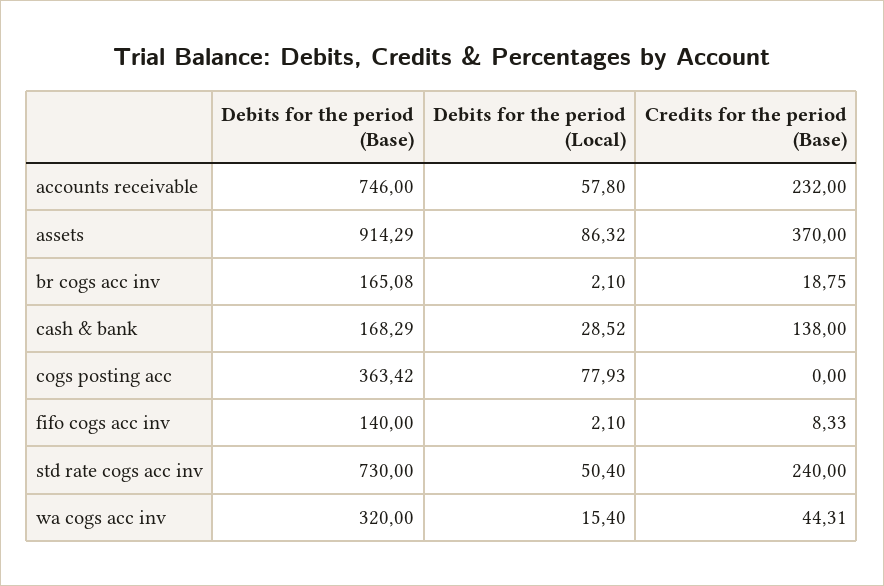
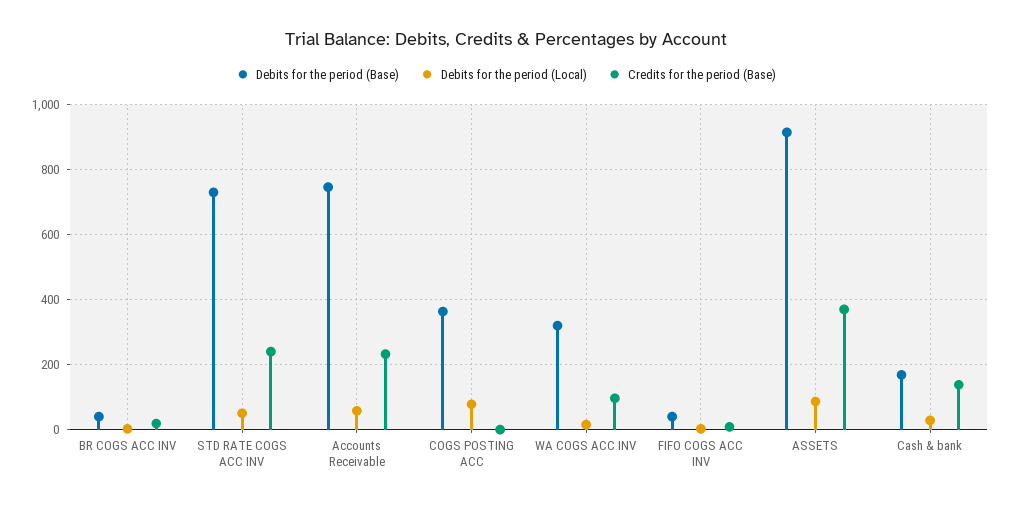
Debits for the period (Base), br cogs acc inv: 165.08 -> 40
Debits for the period (Base), fifo cogs acc inv: 140 -> 40
Credits for the period (Base), wa cogs acc inv: 44.31 -> 100

